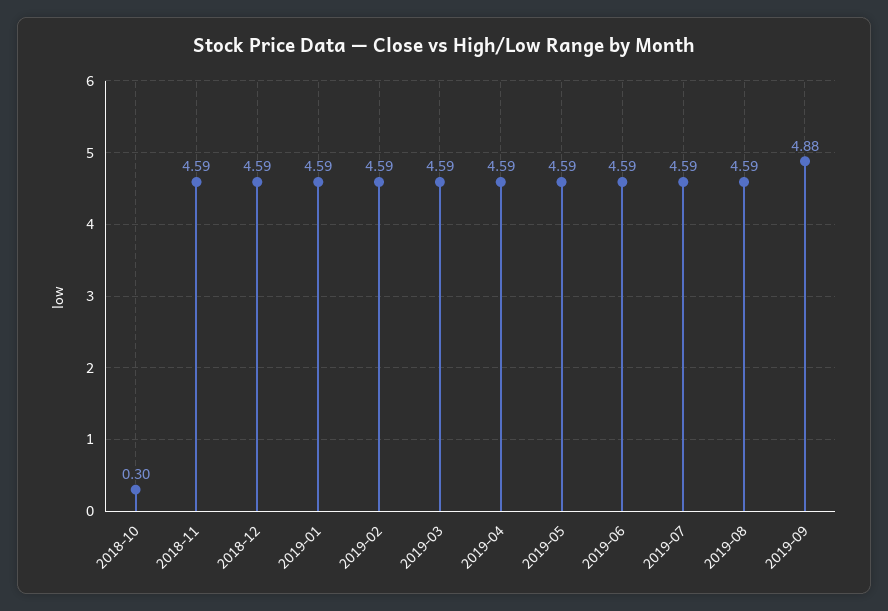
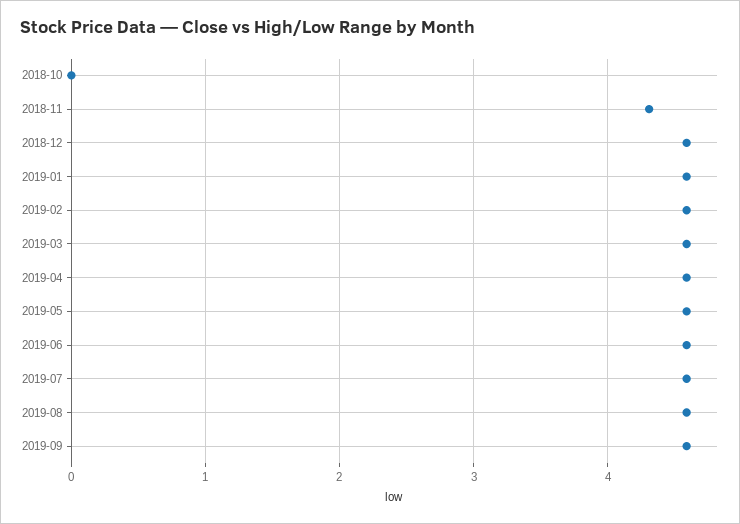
2018-10: 0.3 -> 0
2018-11: 4.59 -> 4.3
2019-09: 4.88 -> 4.6

